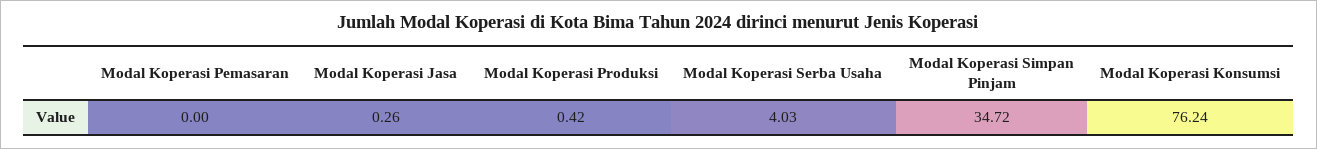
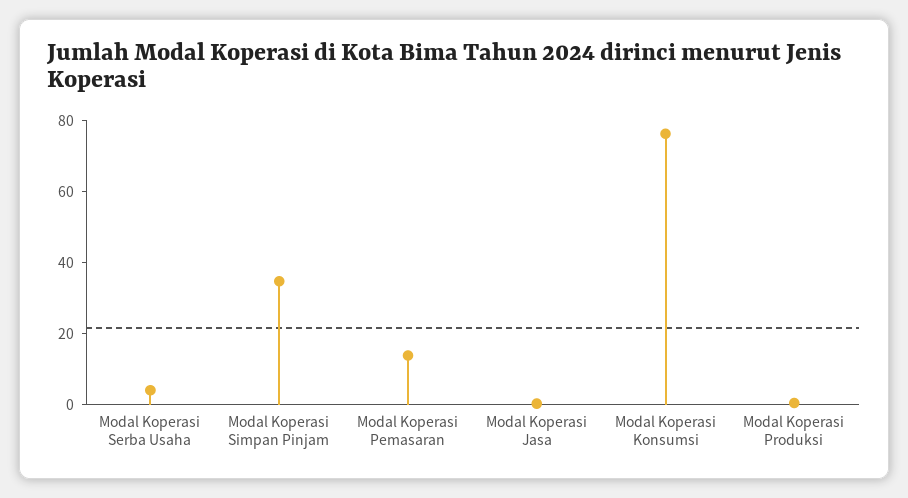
Modal Koperasi Pemasaran: 0 -> 15

